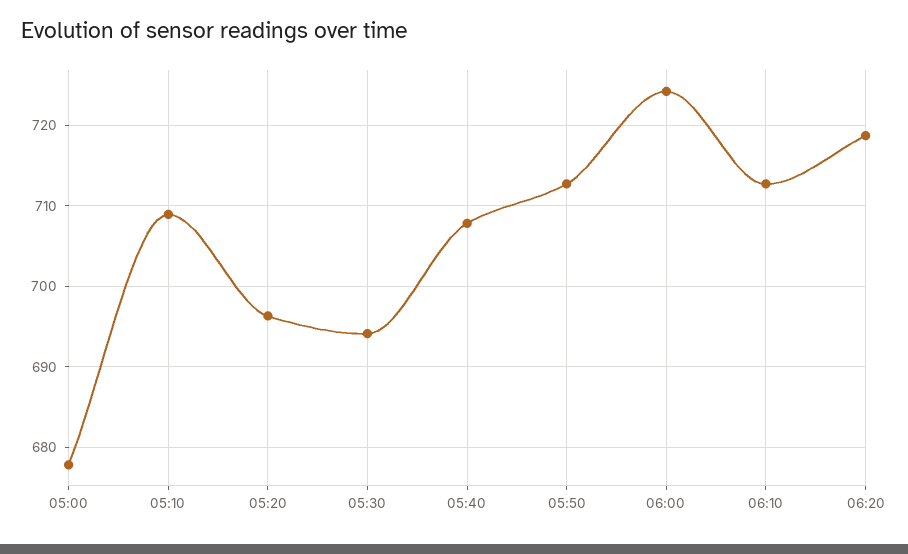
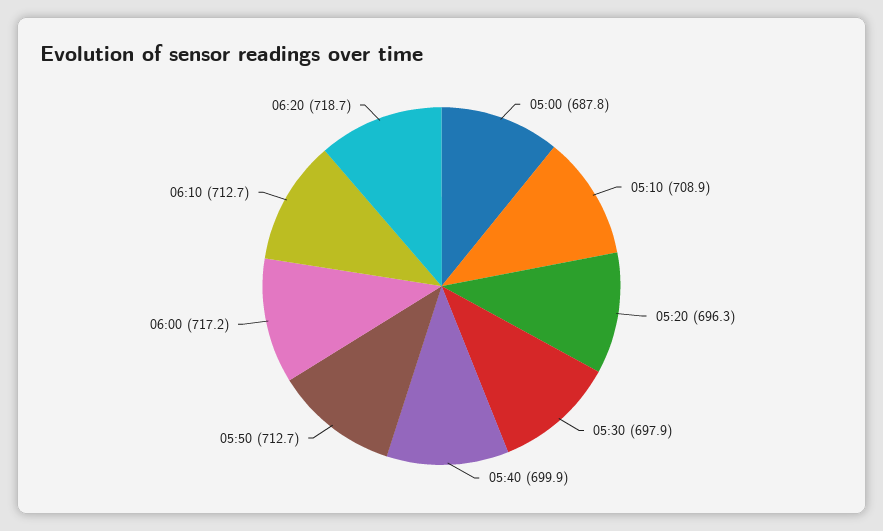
05:00: 678 -> 687.8
05:30: 694 -> 697.9
05:40: 708 -> 699.9
06:00: 724 -> 717.2

